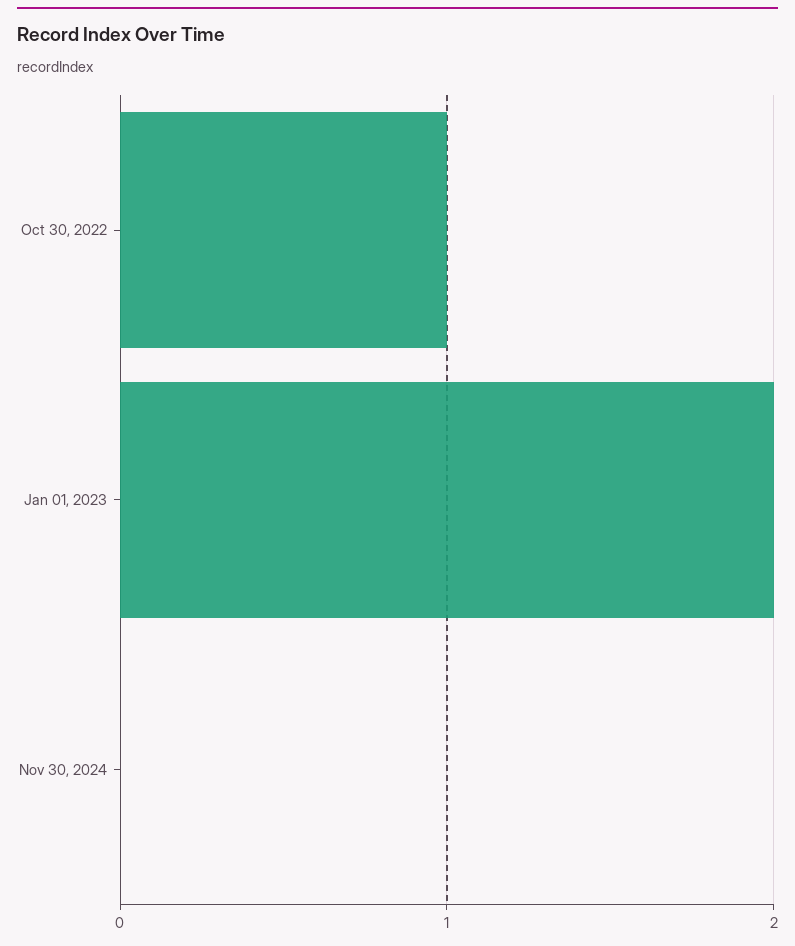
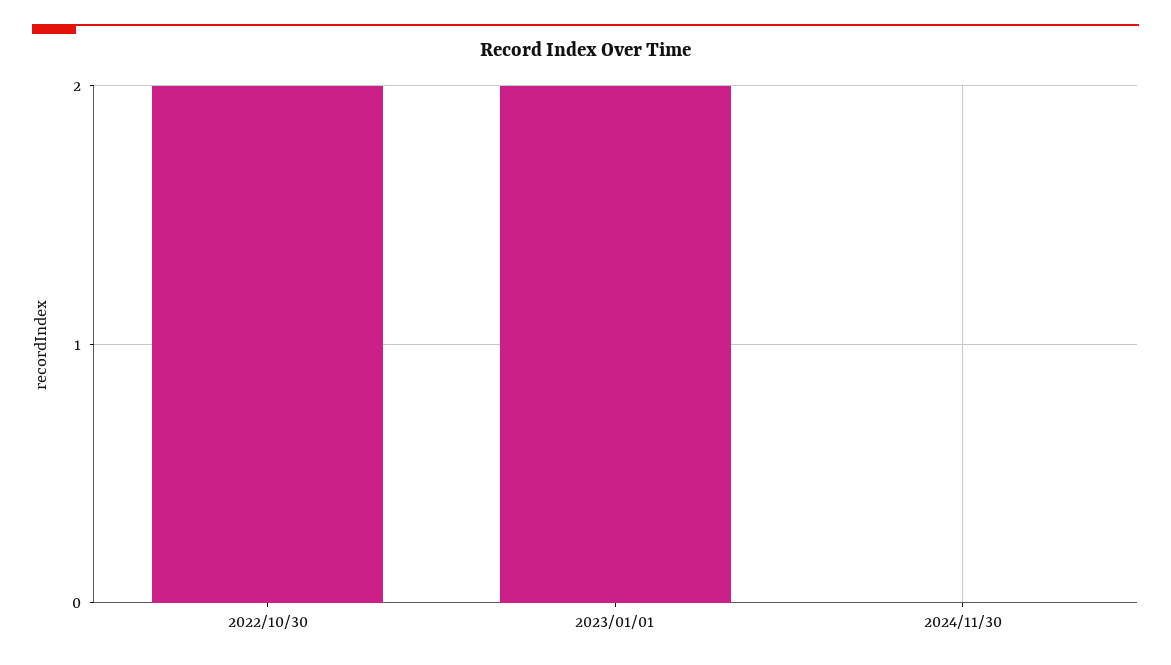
Oct 30, 2022: 1 -> 2

